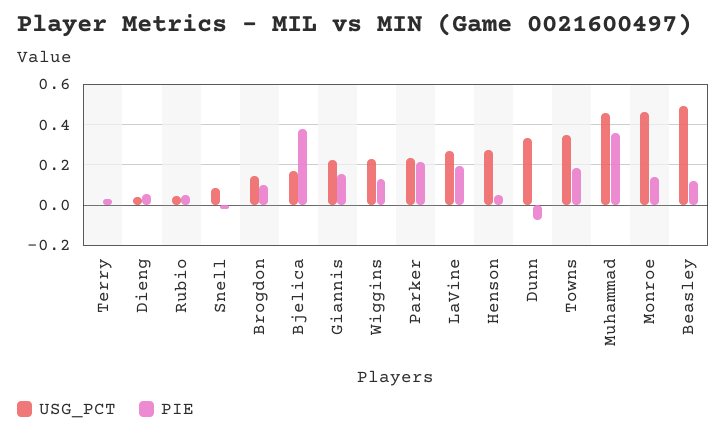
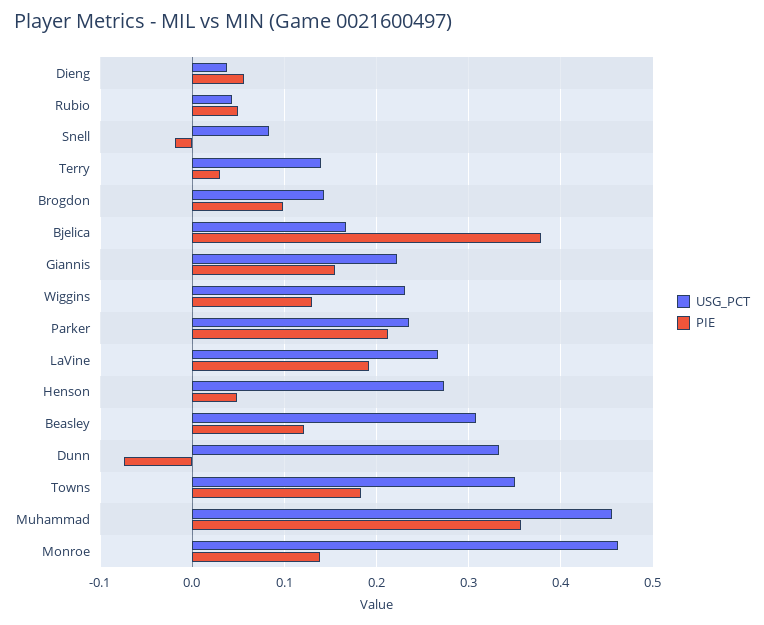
USG_PCT, Terry: 0 -> 0.14
USG_PCT, Beasley: 0.5 -> 0.31

